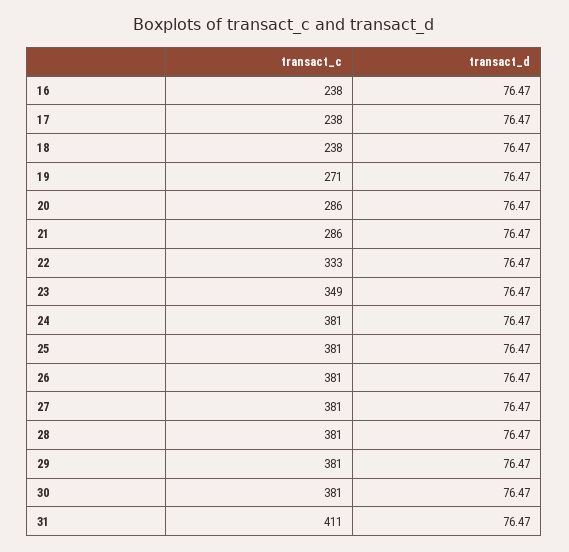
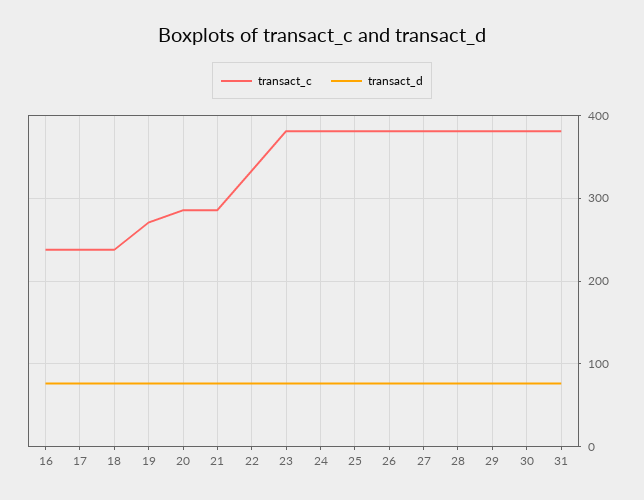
transact_c, 23: 349 -> 380
transact_c, 31: 411 -> 380

